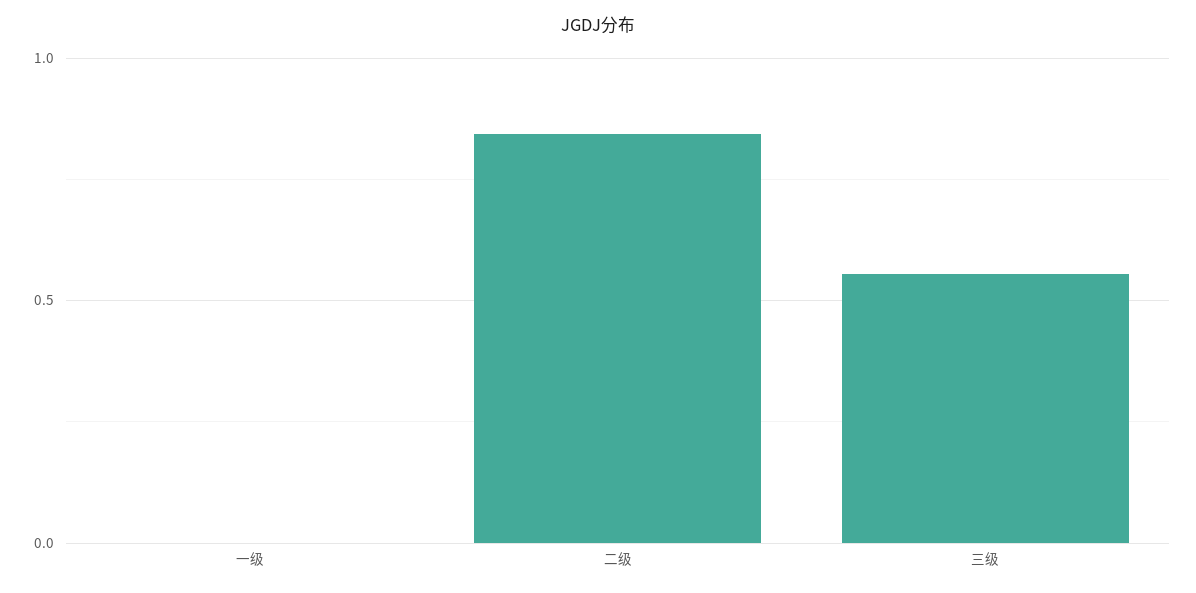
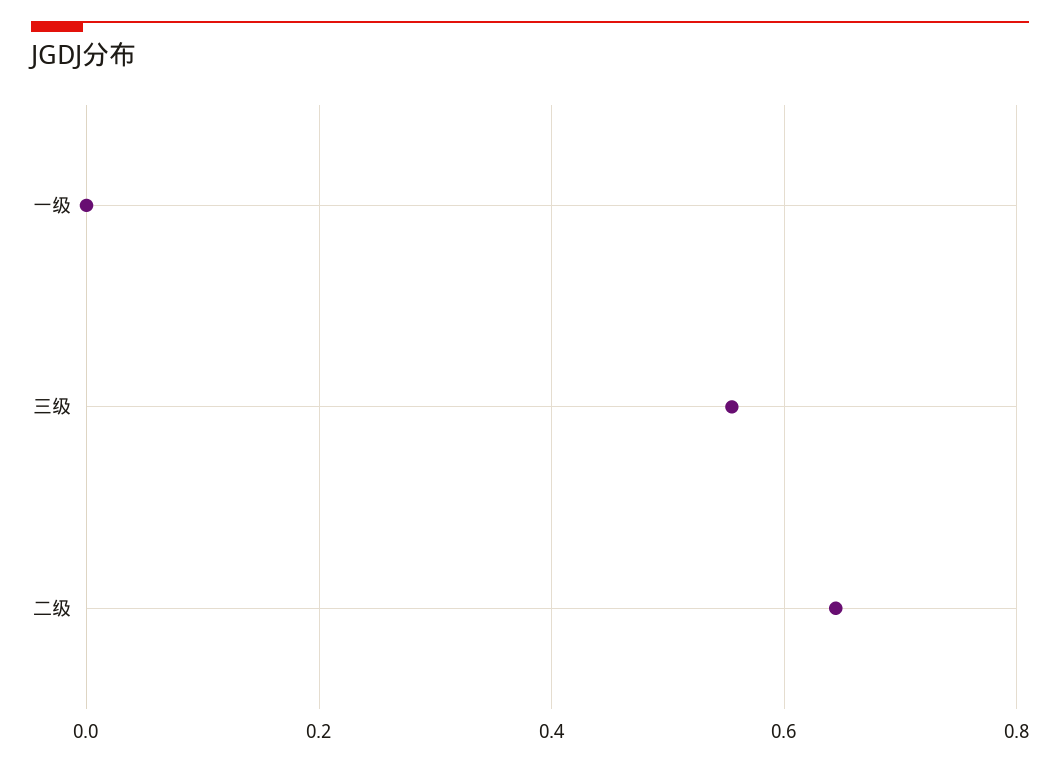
二级: 0.85 -> 0.64

